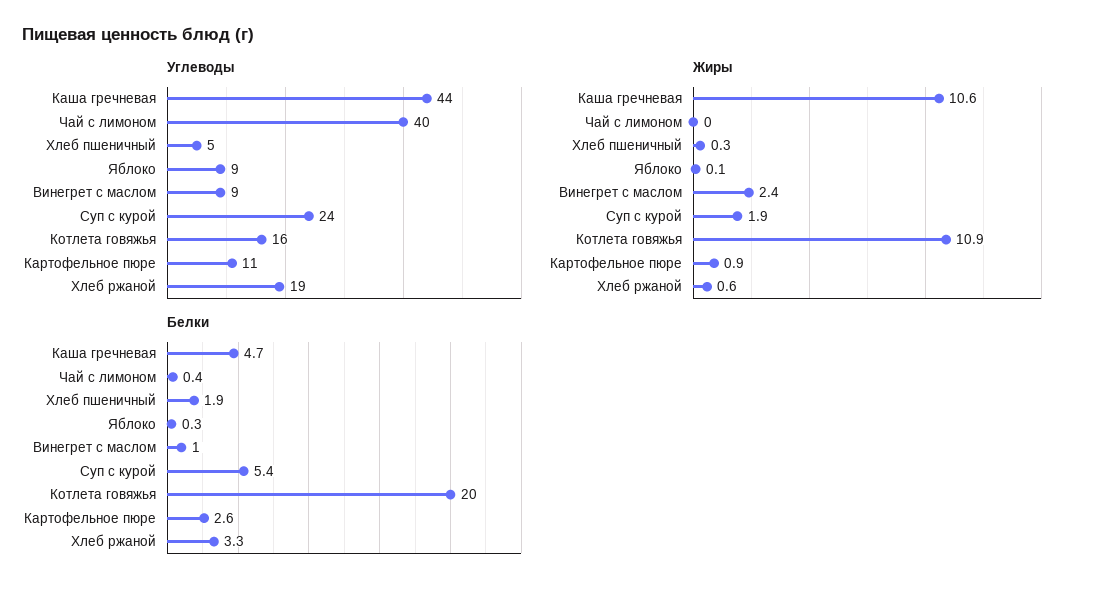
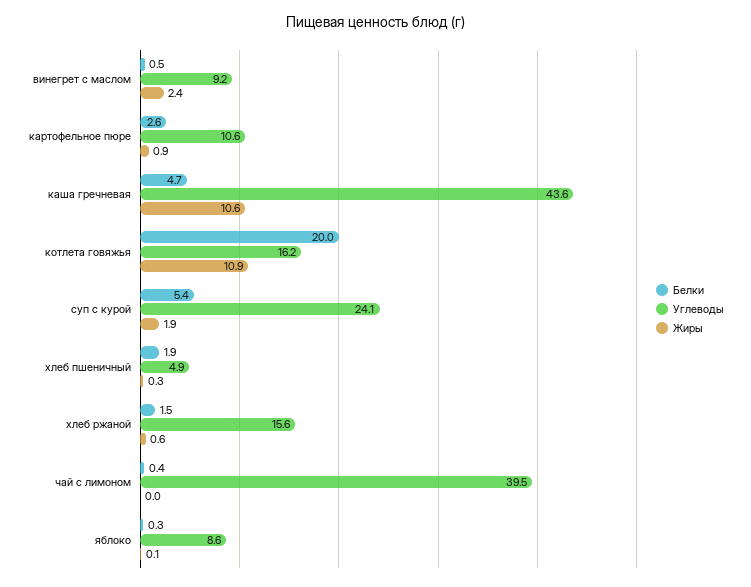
Углеводы, Хлеб ржаной: 19 -> 15.6
Белки, Винегрет с маслом: 1 -> 0.5
Белки, Хлеб ржаной: 3.3 -> 1.5

